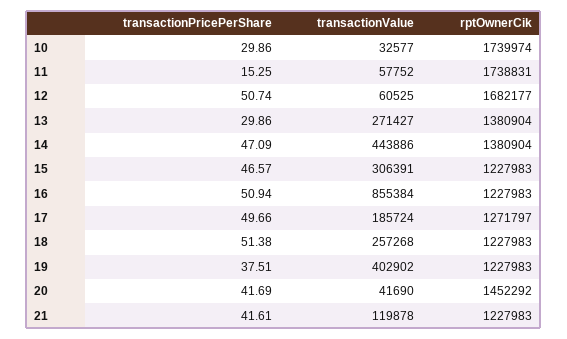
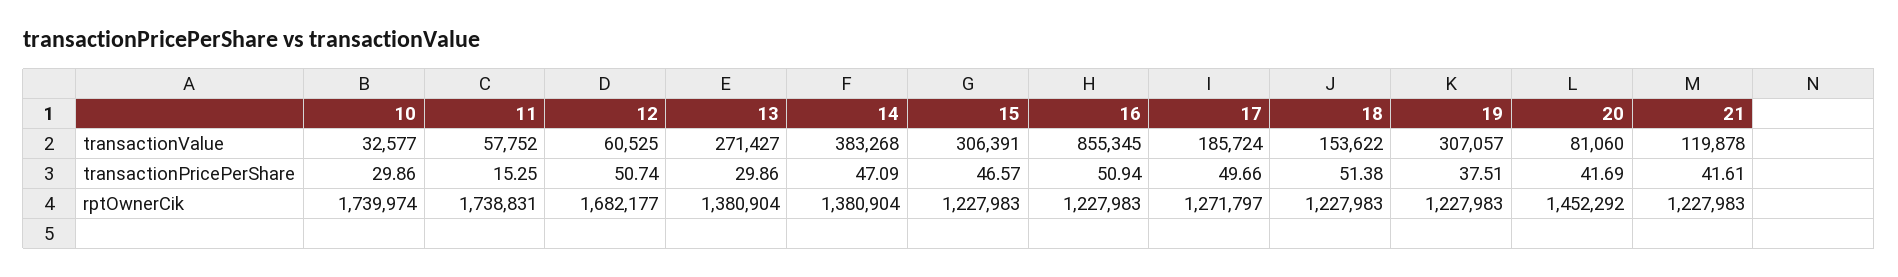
transactionValue, 14: 443886 -> 383268
transactionValue, 16: 855384 -> 855345
transactionValue, 18: 257268 -> 153622
transactionValue, 19: 402902 -> 307057
transactionValue, 20: 41690 -> 81060

